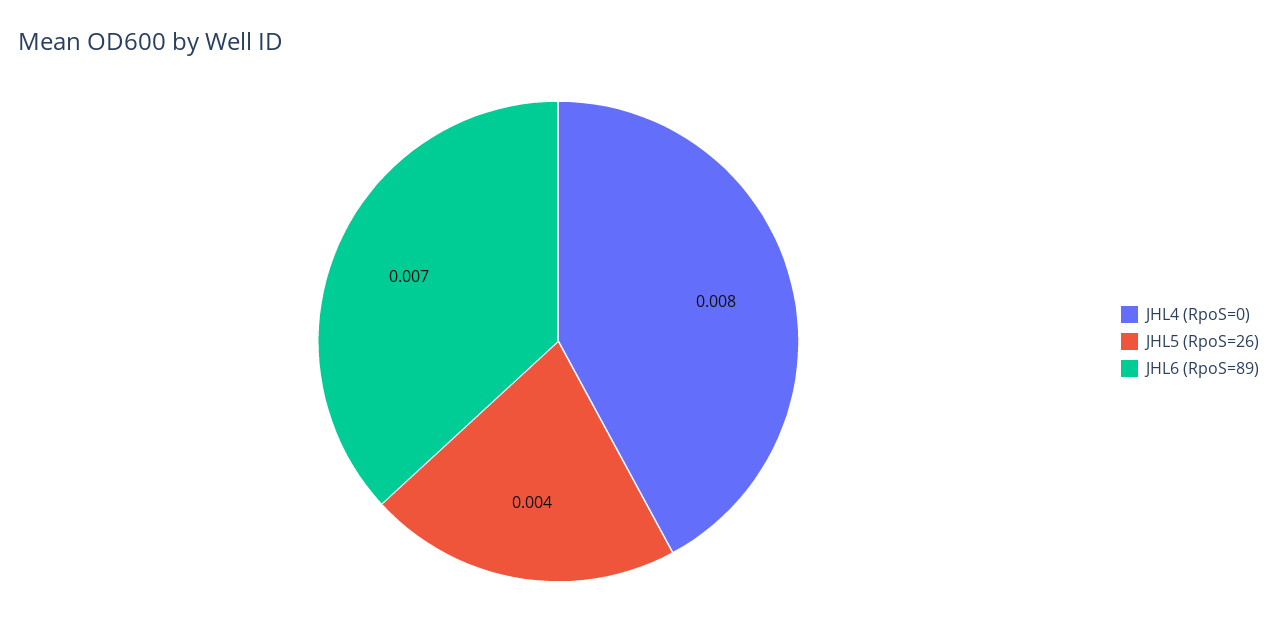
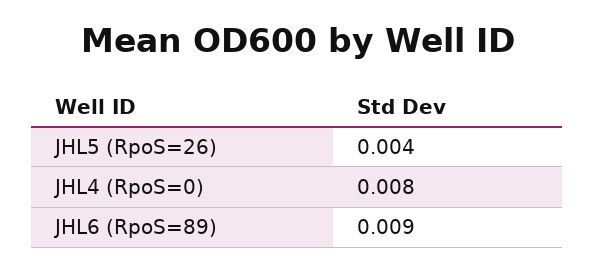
JHL6 (RpoS=89): 0.007 -> 0.009

